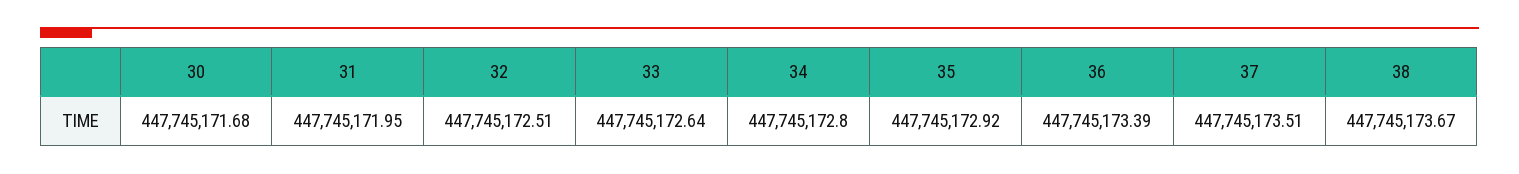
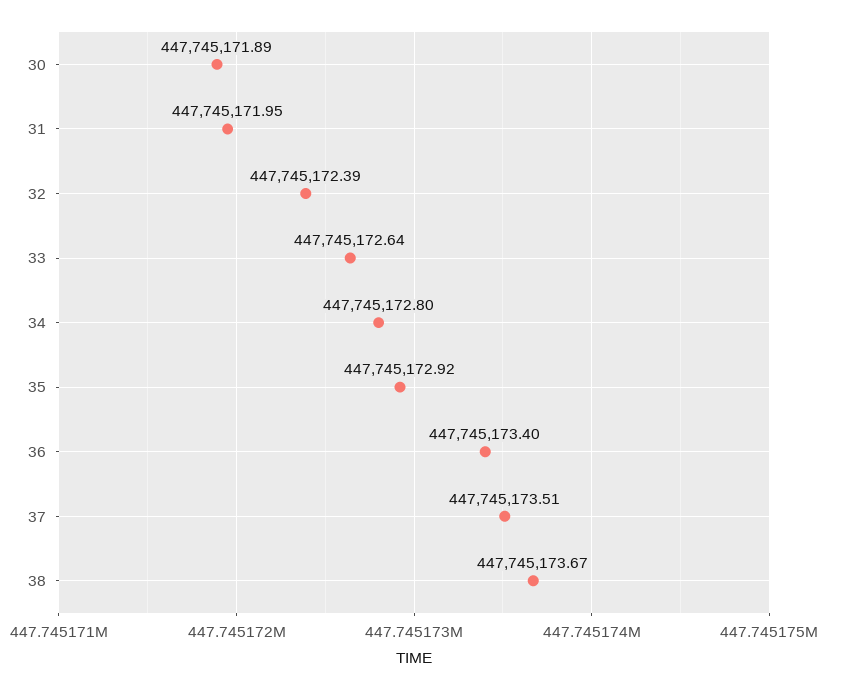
30: 447745171.68 -> 447745171.89
32: 447745172.51 -> 447745172.39
36: 447745173.39 -> 447745173.4

